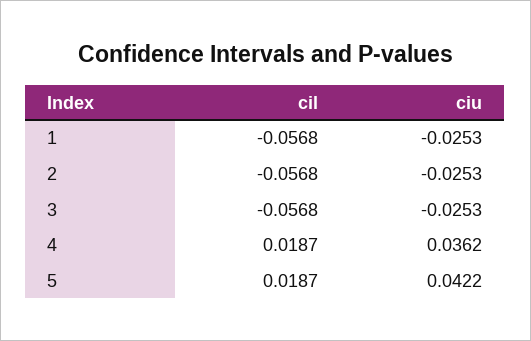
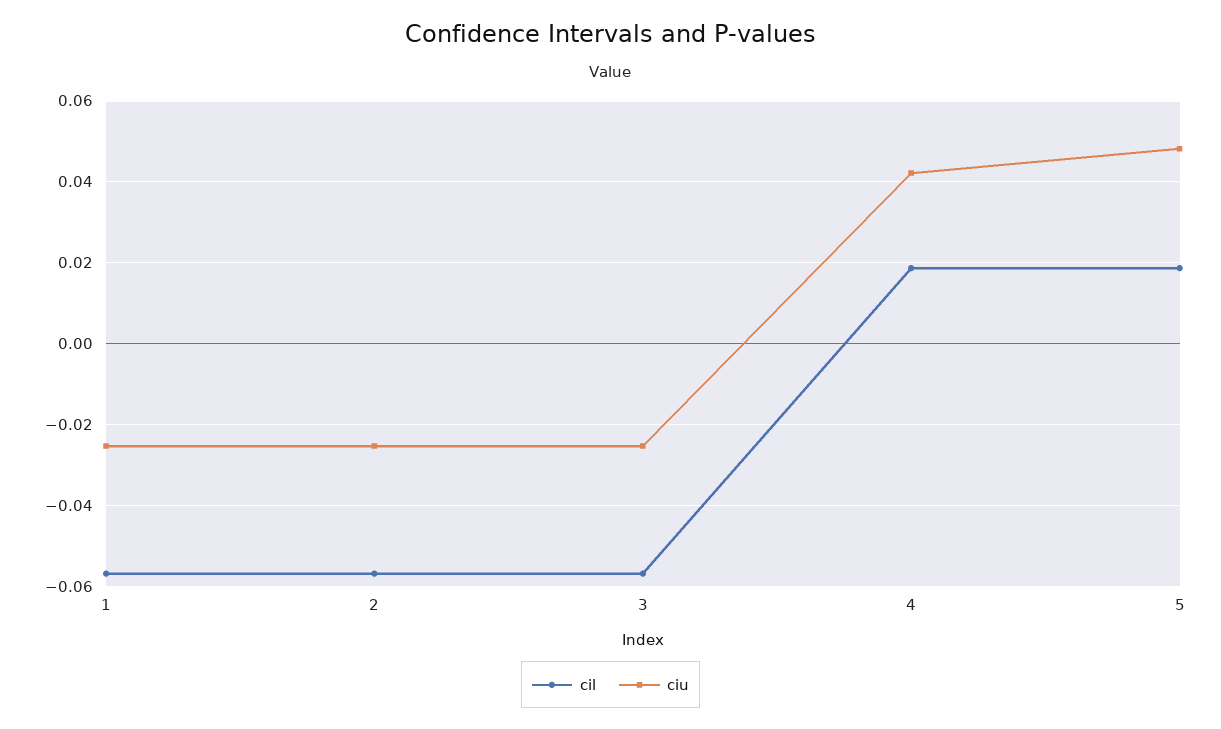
ciu, 4: 0.0362 -> 0.042
ciu, 5: 0.0422 -> 0.048

